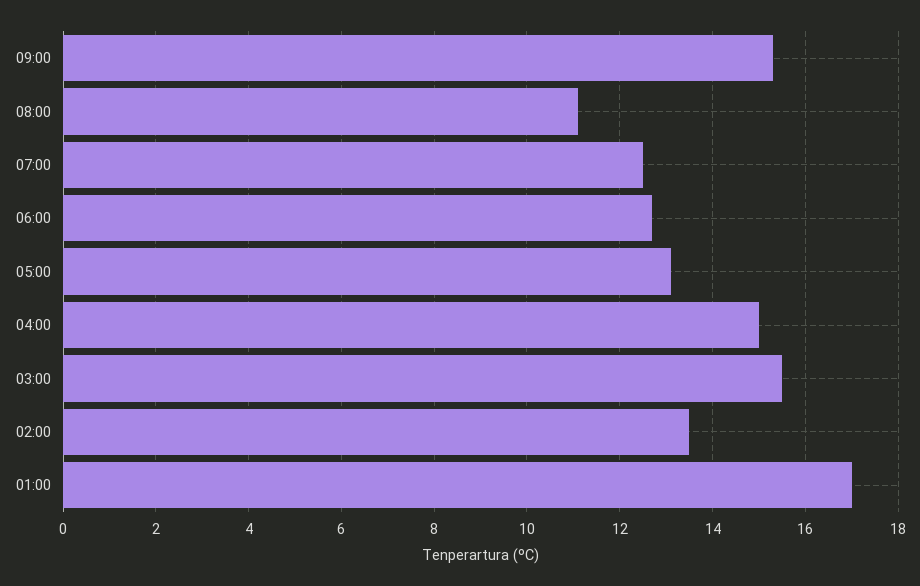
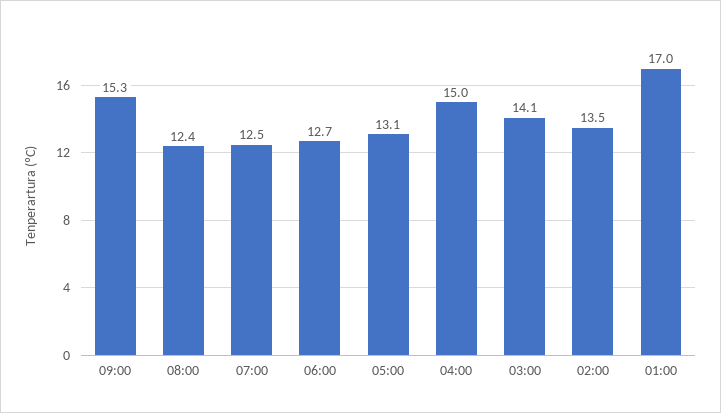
08:00: 11 -> 12.4
03:00: 15.5 -> 14.1

